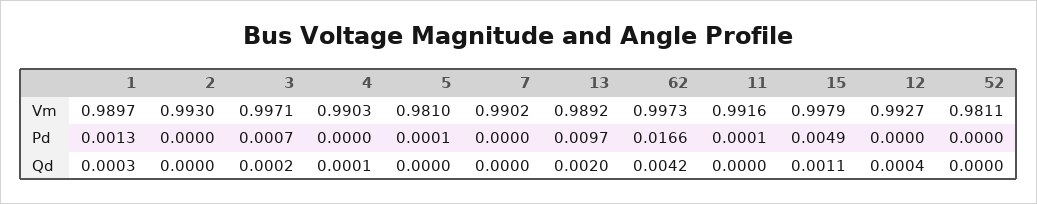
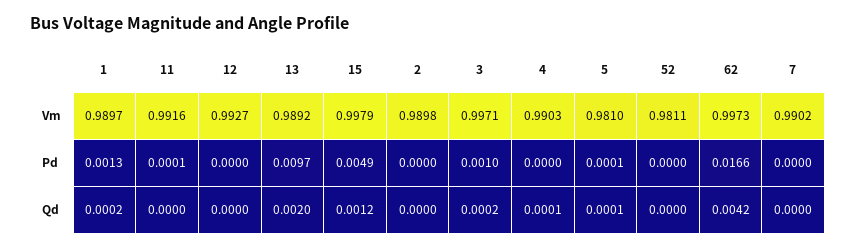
2, Vm: 0.993 -> 0.9898
3, Pd: 0.0007 -> 0.001
1, Qd: 0.0003 -> 0.0002
5, Qd: 0 -> 0.0001
15, Qd: 0.0011 -> 0.0012
12, Qd: 0.0004 -> 0

